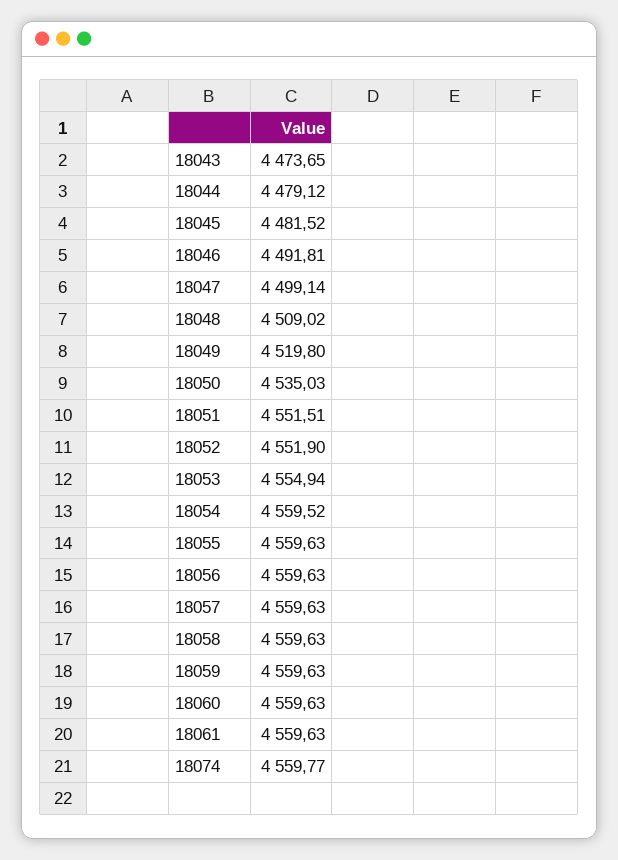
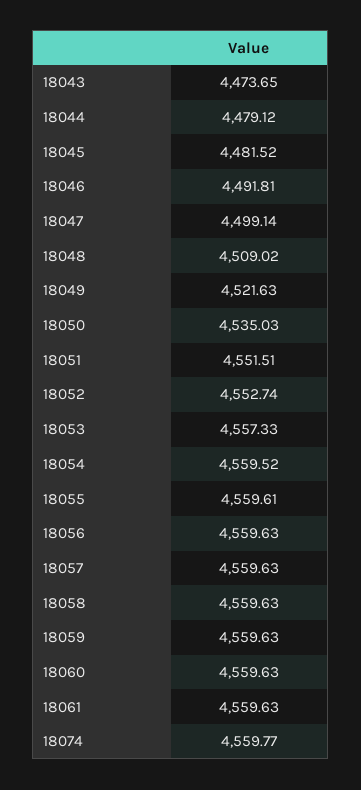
18049: 4519.8 -> 4521.63
18052: 4551.9 -> 4552.74
18053: 4554.94 -> 4557.33
18055: 4559.63 -> 4559.61

